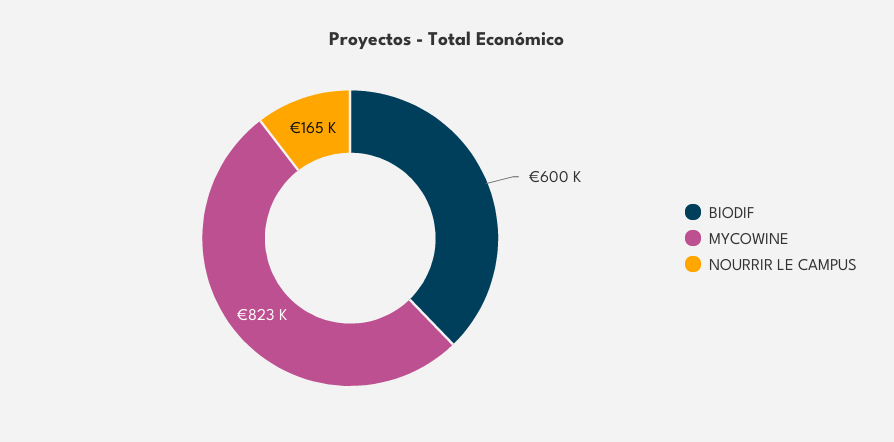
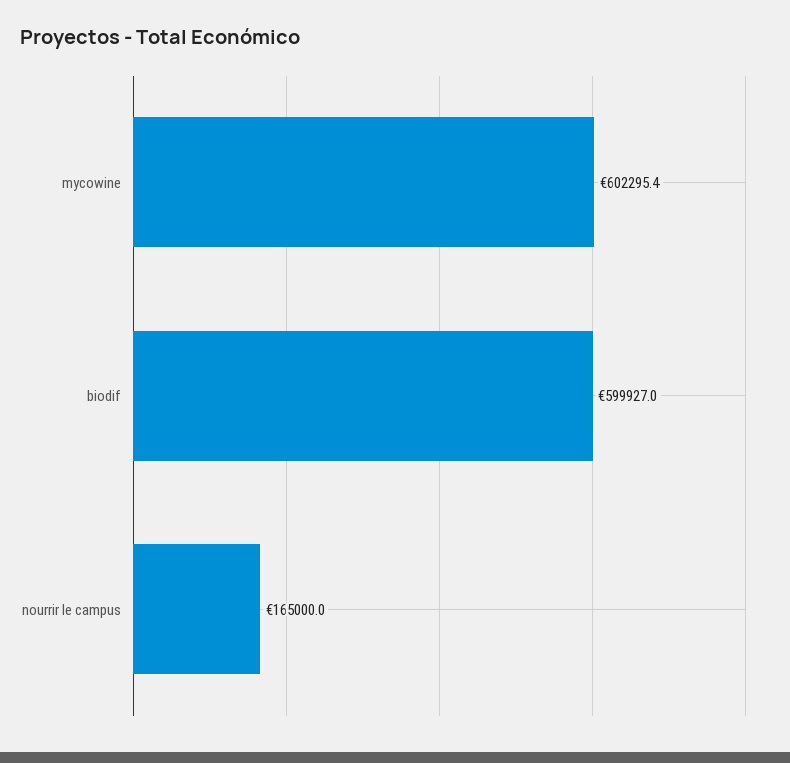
MYCOWINE: 823000 -> 602295.4

